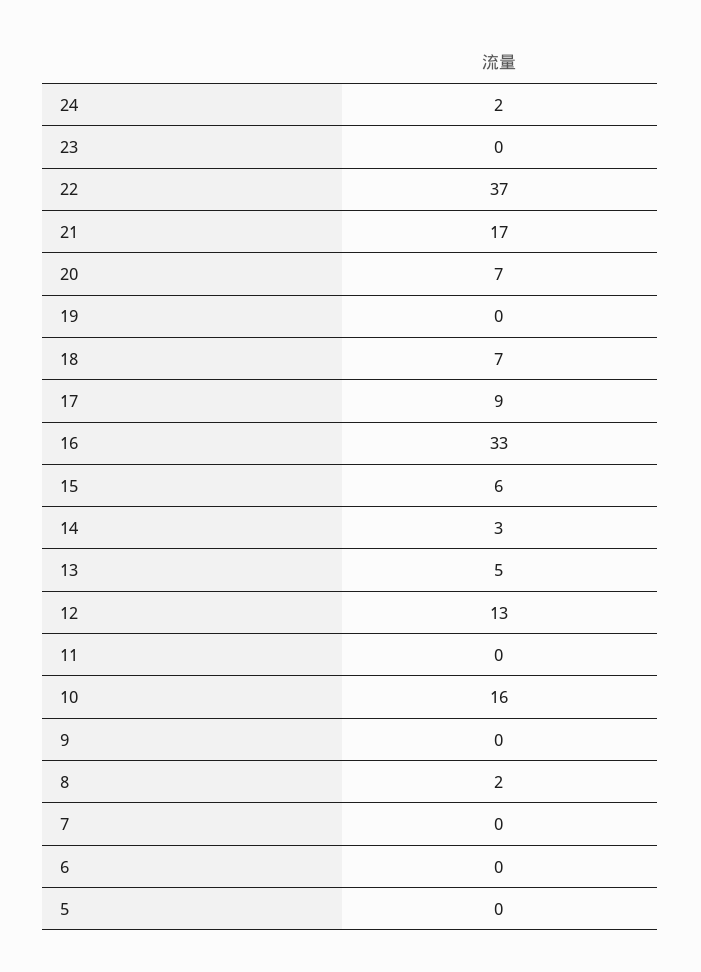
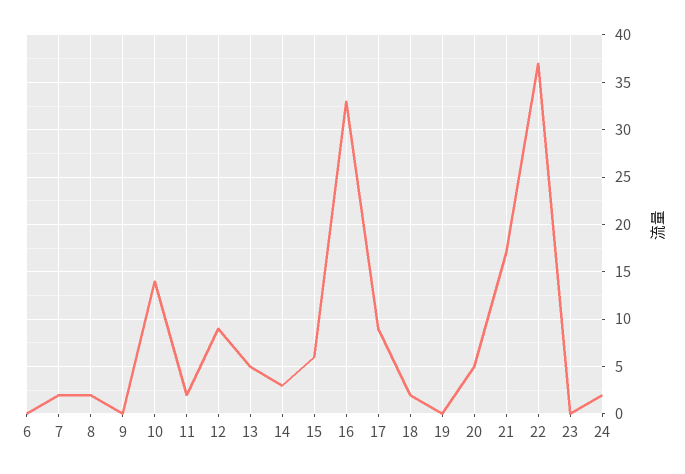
20: 7 -> 5
18: 7 -> 2
12: 13 -> 9
11: 0 -> 2
10: 16 -> 14
7: 0 -> 2
5: 0 -> none

